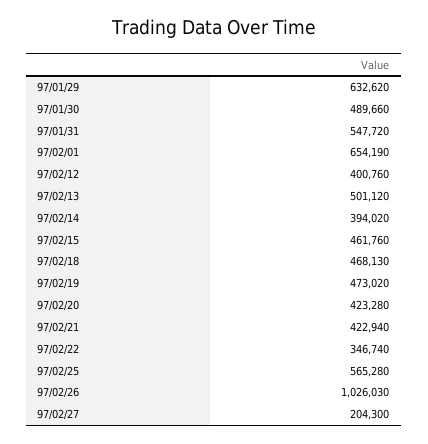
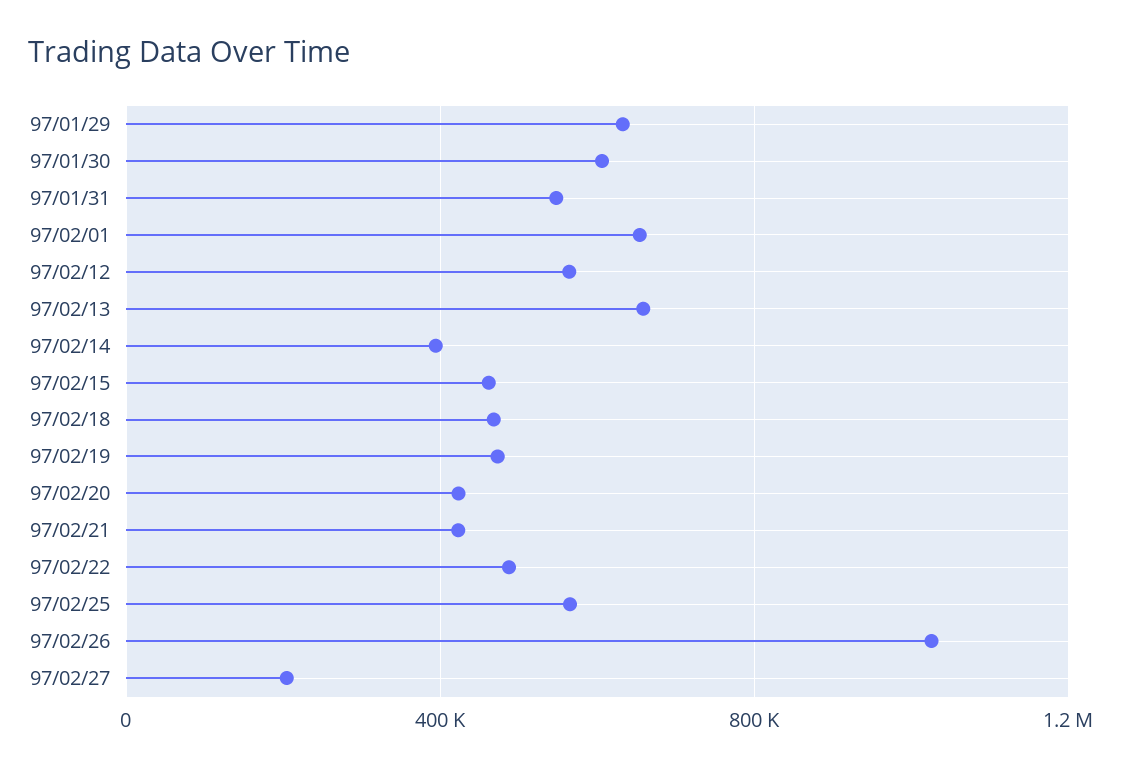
97/01/30: 489660 -> 600000
97/02/12: 400760 -> 550000
97/02/13: 501120 -> 650000
97/02/22: 346740 -> 500000

